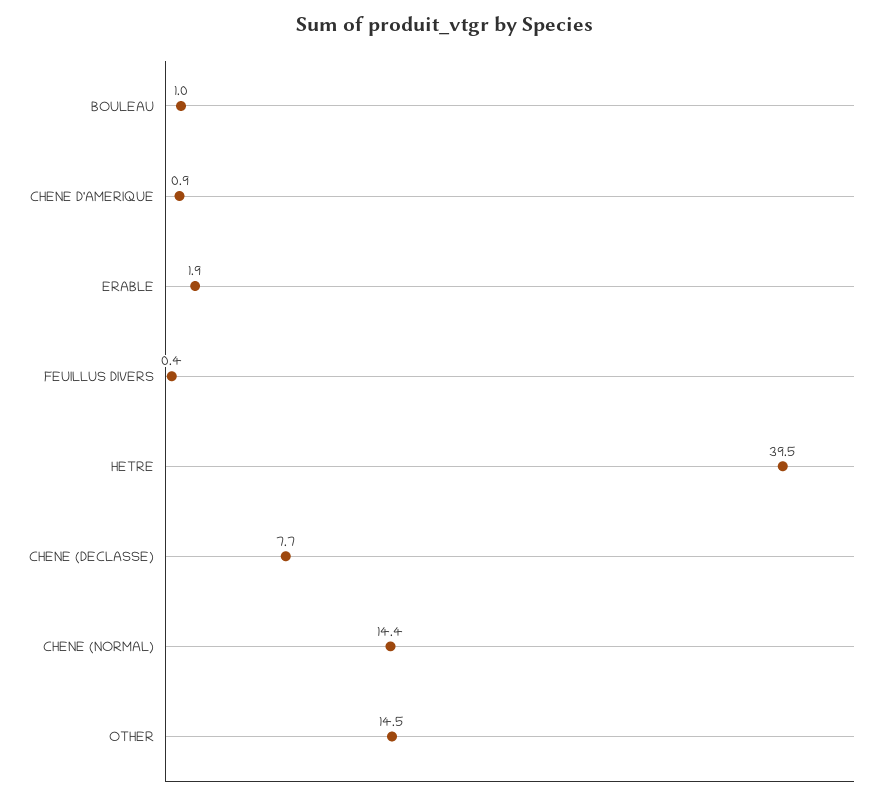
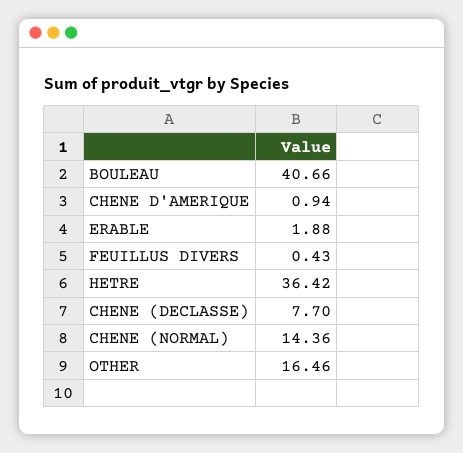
BOULEAU: 1 -> 40.66
HETRE: 39.5 -> 36.42
OTHER: 14.5 -> 16.46

